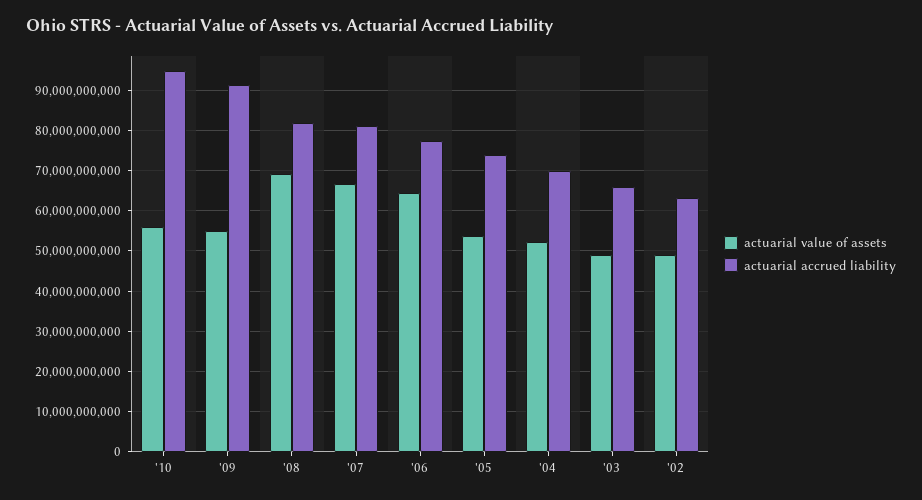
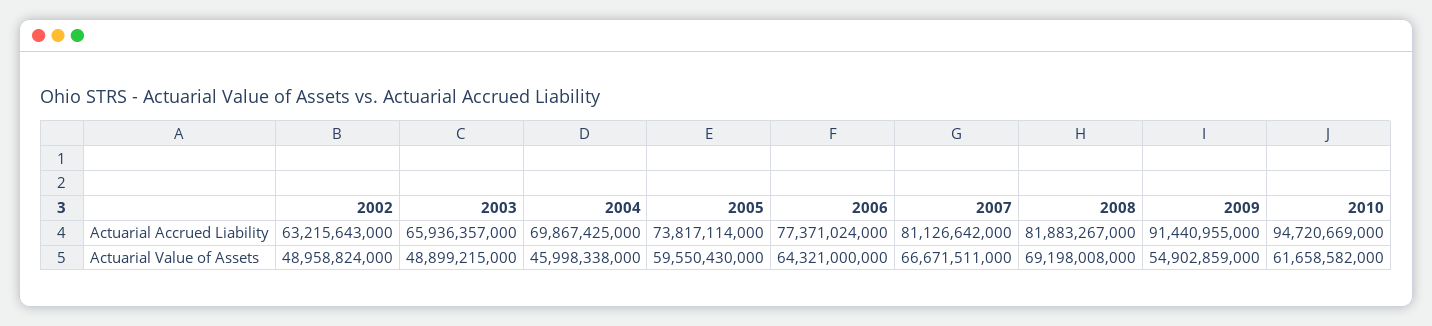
actuarial value of assets, '10: 56000000000 -> 61658582000
actuarial value of assets, '05: 54000000000 -> 59550430000
actuarial value of assets, '04: 52000000000 -> 45998338000

